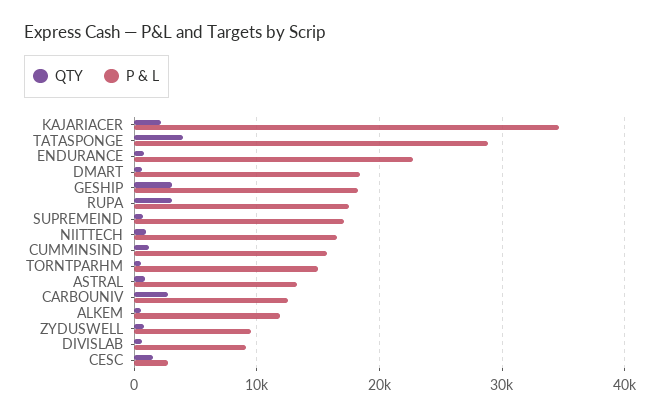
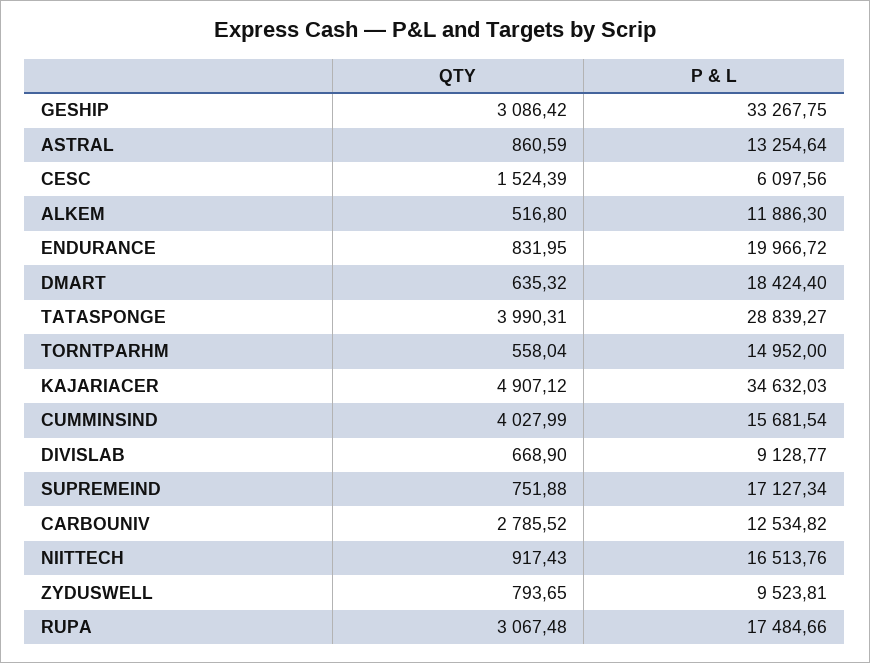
QTY, KAJARIACER: 2000 -> 4907.12
P & L, ENDURANCE: 23000 -> 19966.72
P & L, GESHIP: 18000 -> 33267.75
QTY, CUMMINSIND: 1000 -> 4027.99
P & L, CESC: 3000 -> 6097.56

